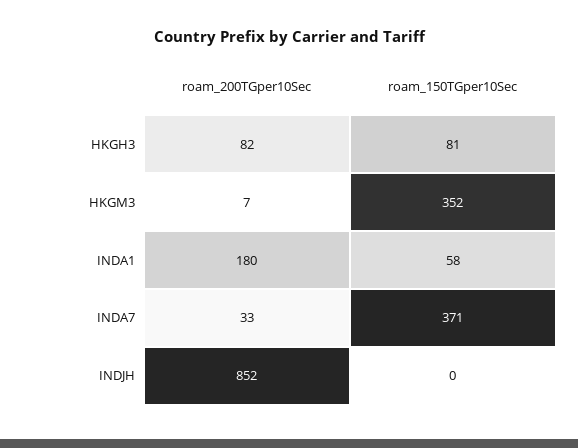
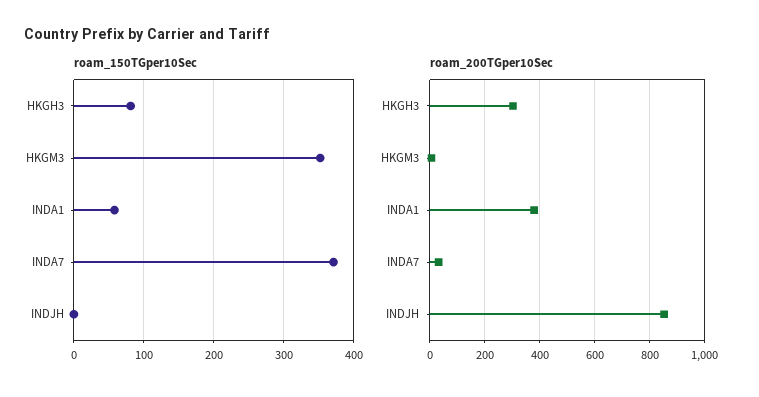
roam_200TGper10Sec, HKGH3: 82 -> 300
roam_200TGper10Sec, INDA1: 180 -> 375

